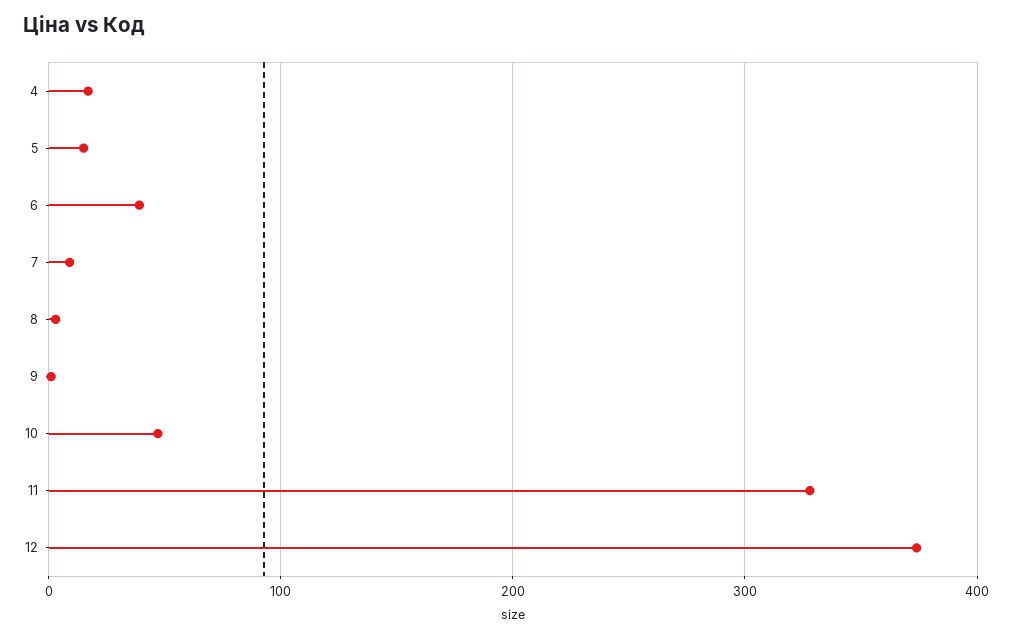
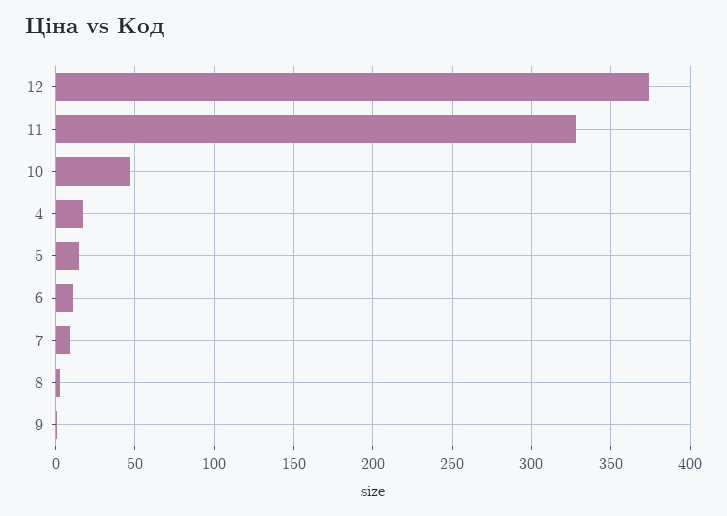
6: 40 -> 10

